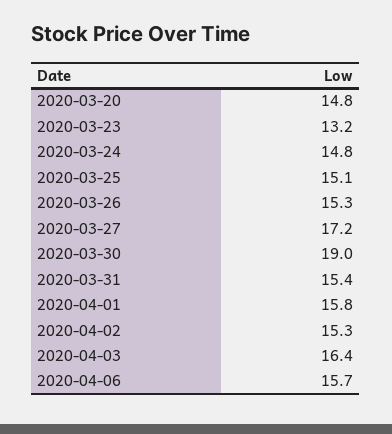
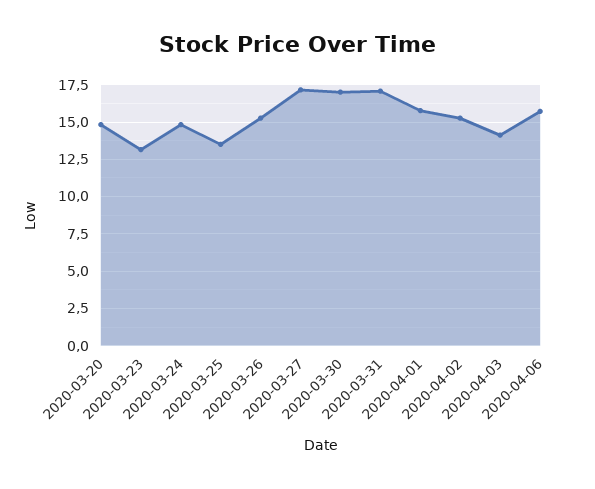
2020-03-25: 15.1 -> 13.5
2020-03-30: 19 -> 17
2020-03-31: 15.4 -> 17
2020-04-03: 16.4 -> 14

